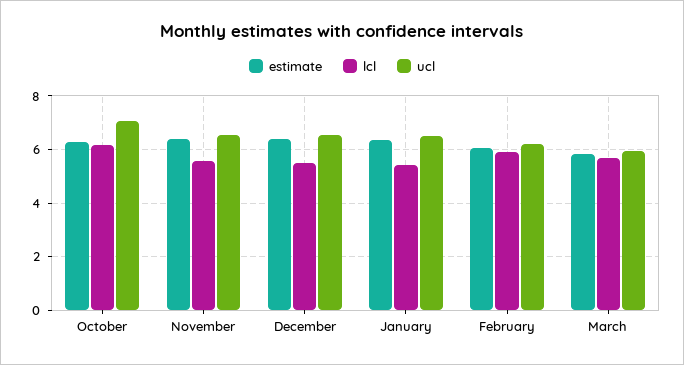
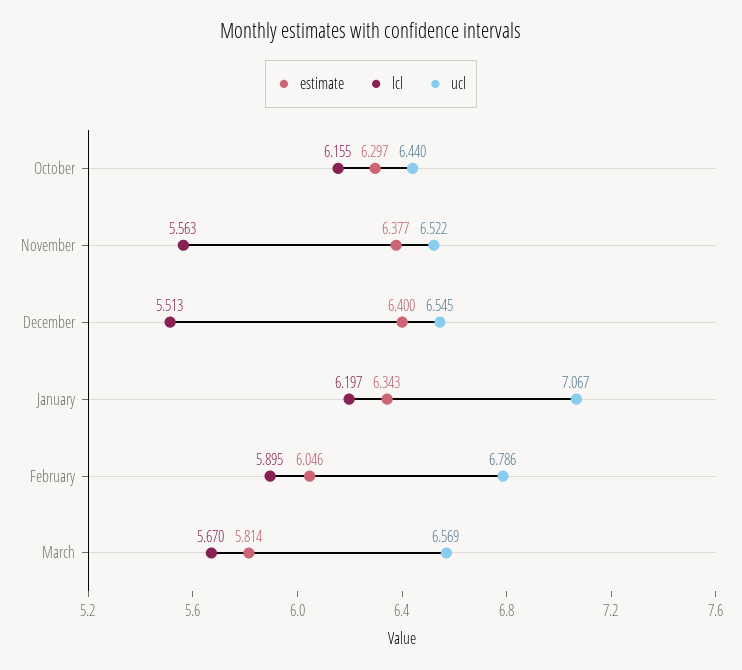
ucl, October: 7 -> 6.44
lcl, January: 5.5 -> 6.197
ucl, January: 6.5 -> 7.067
ucl, February: 6.25 -> 6.786
ucl, March: 6 -> 6.569

